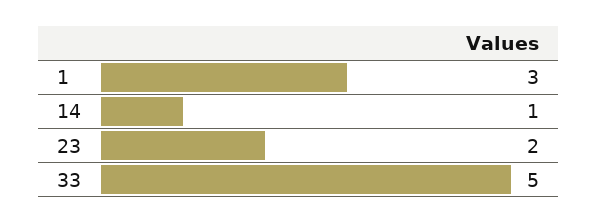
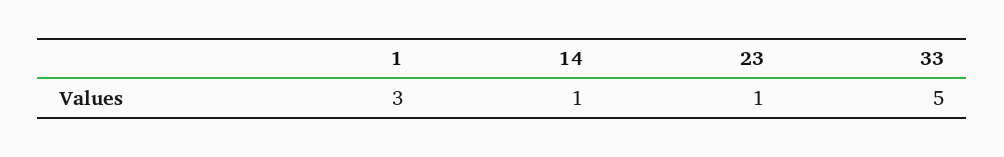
23: 2 -> 1

